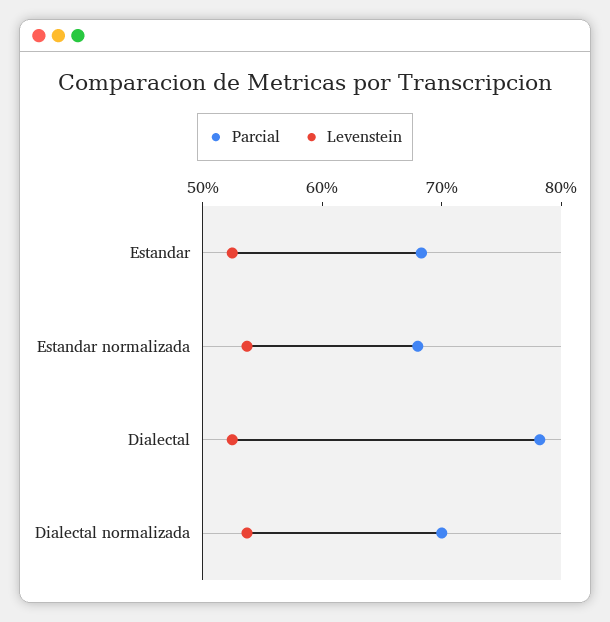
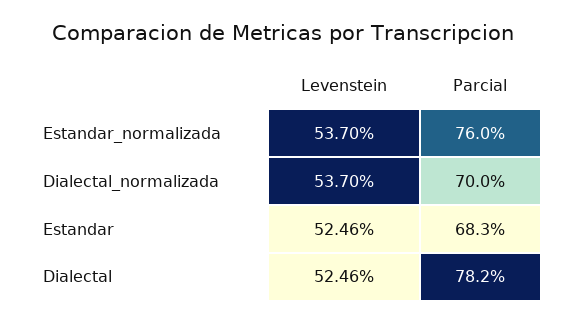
Parcial, Estandar normalizada: 68 -> 76

